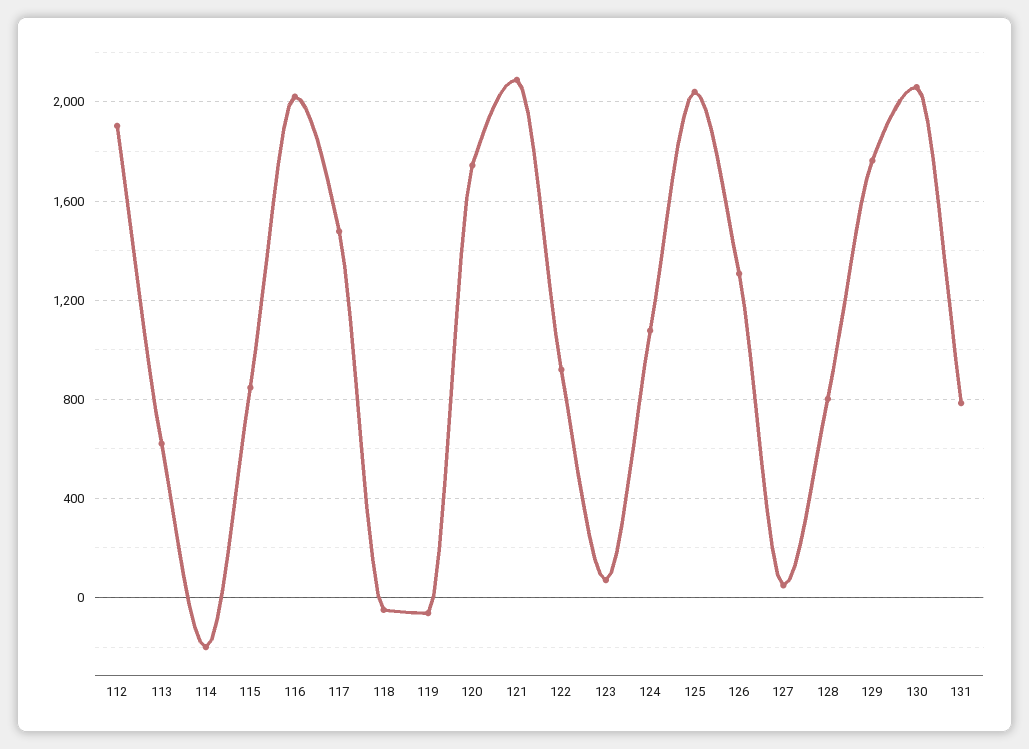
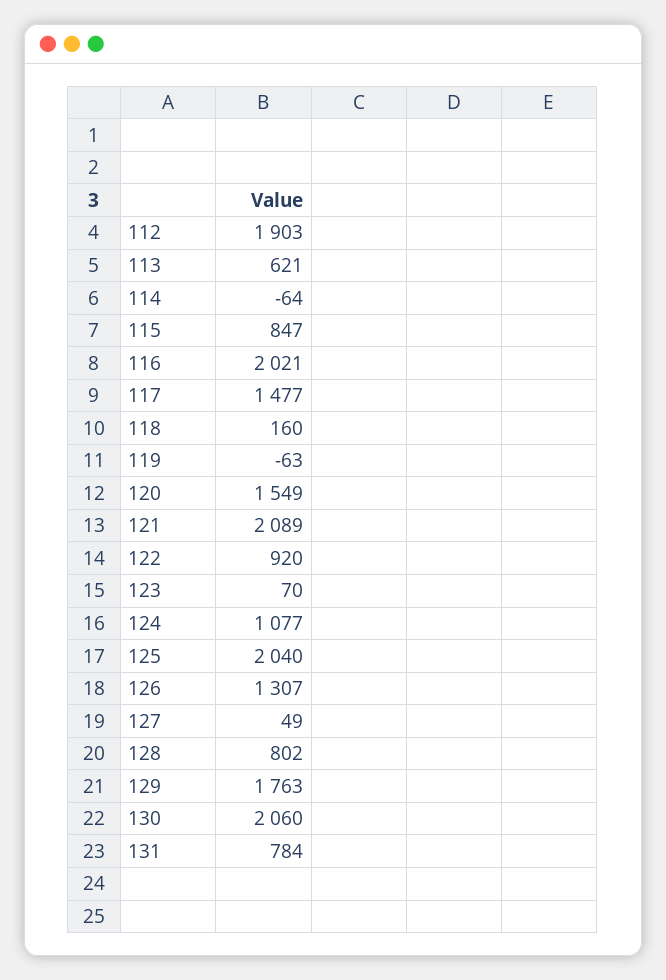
114: -200 -> -64
118: -50 -> 160
120: 1750 -> 1549

